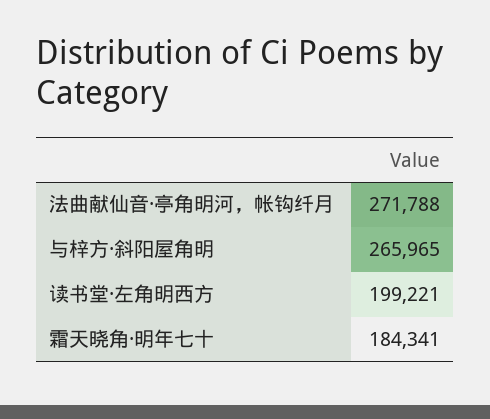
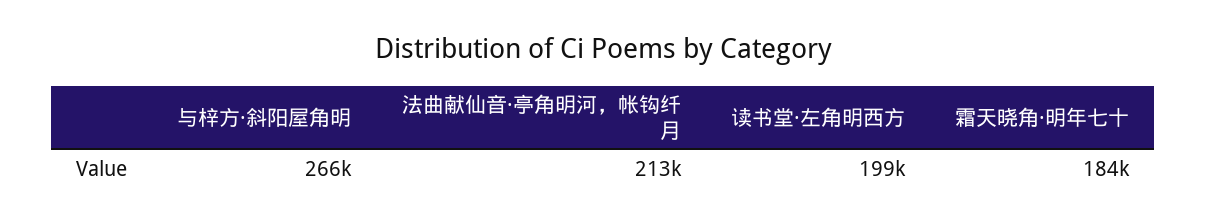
法曲献仙音·亭角明河，帐钩纤月: 271788 -> 213000

